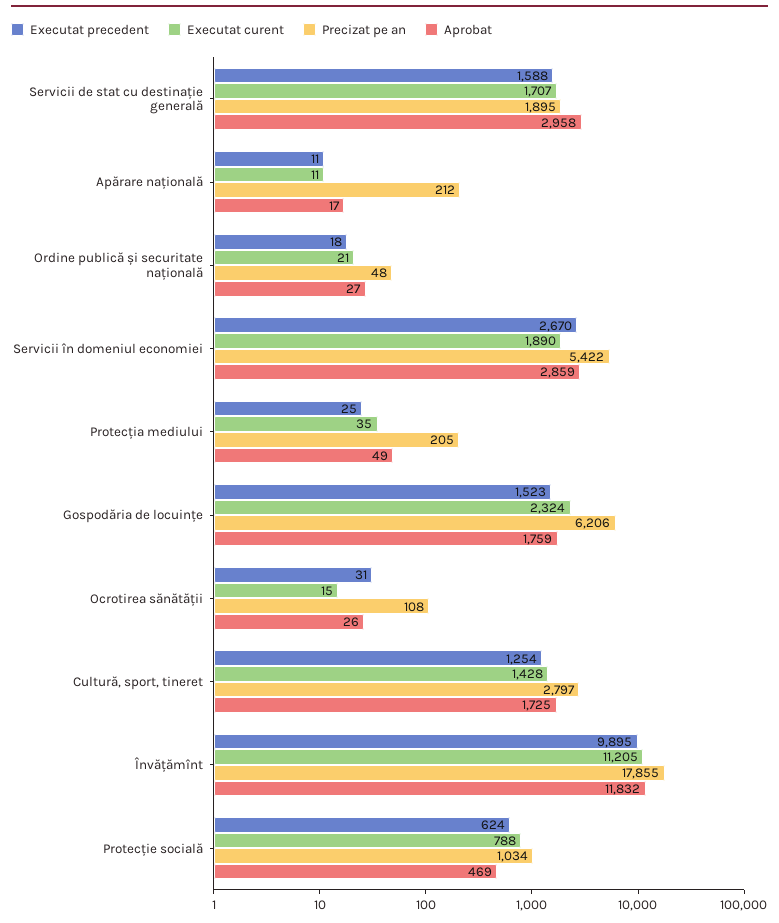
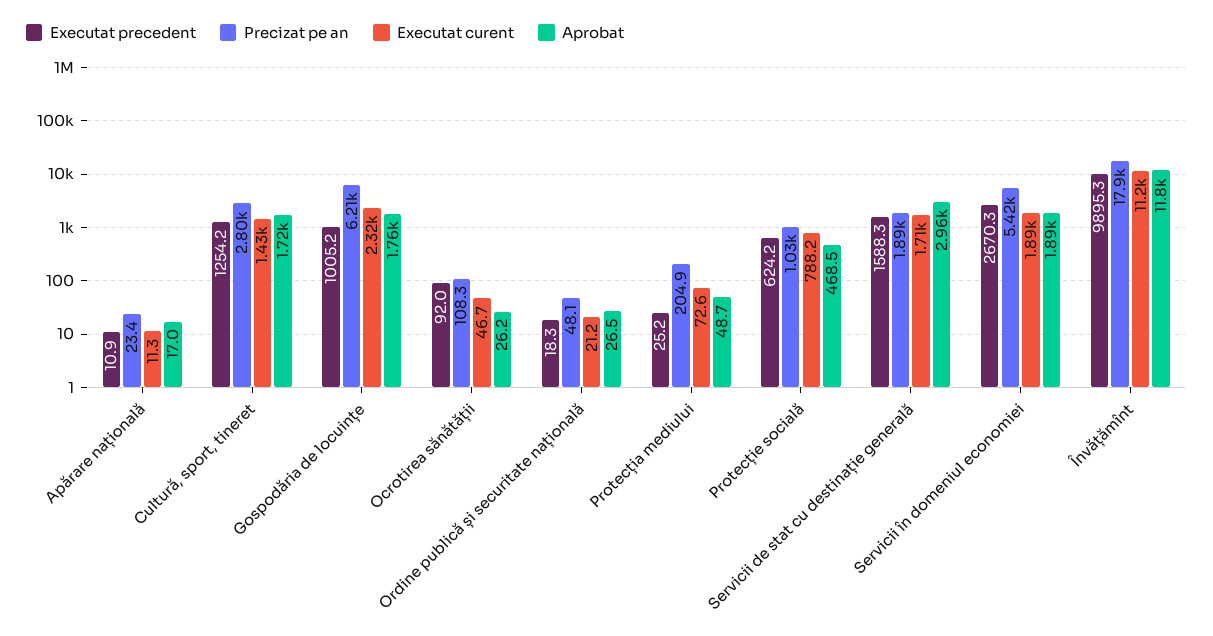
Precizat pe an, Apărare națională: 212 -> 23.4
Aprobat, Servicii în domeniul economiei: 2859 -> 1890
Executat curent, Protecția mediului: 35 -> 72.6
Executat precedent, Gospodăria de locuințe: 1523 -> 1005.2
Executat precedent, Ocrotirea sănătății: 31 -> 92
Executat curent, Ocrotirea sănătății: 15 -> 46.7

